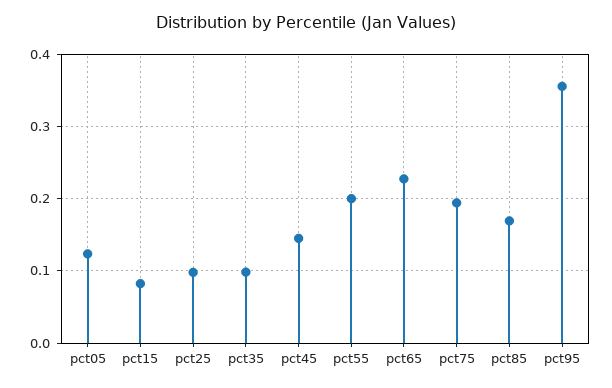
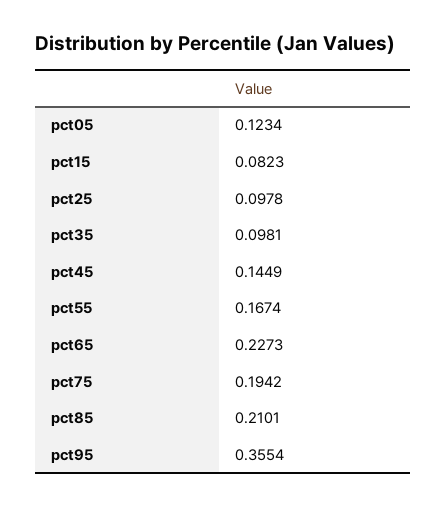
pct55: 0.2 -> 0.1674
pct85: 0.17 -> 0.2101

